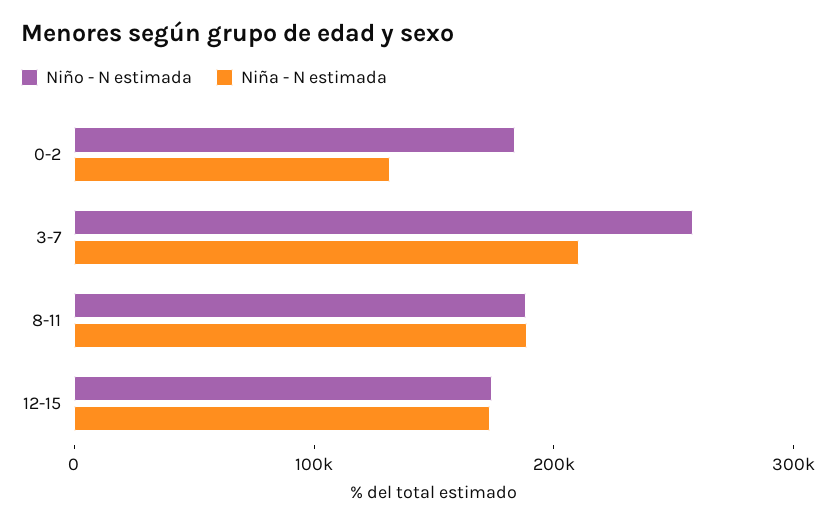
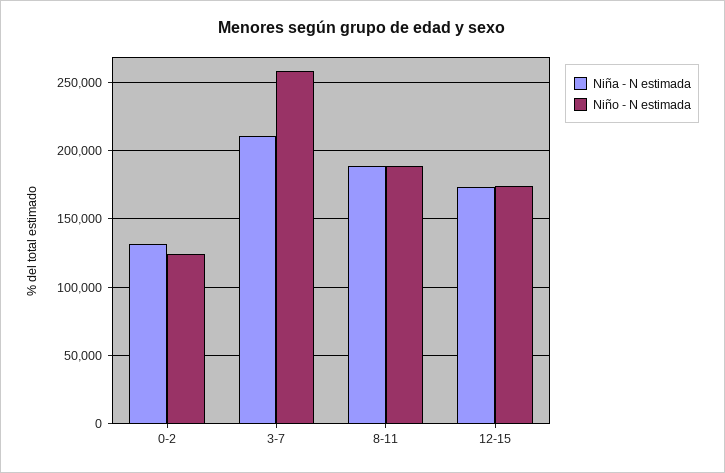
Niño - N estimada, 0-2: 180000 -> 125000

